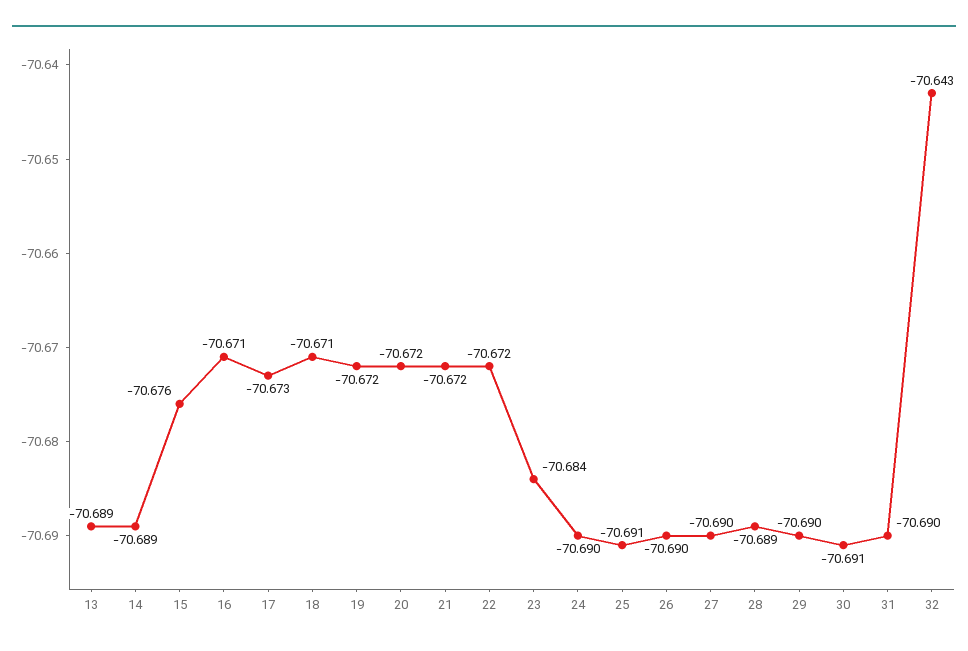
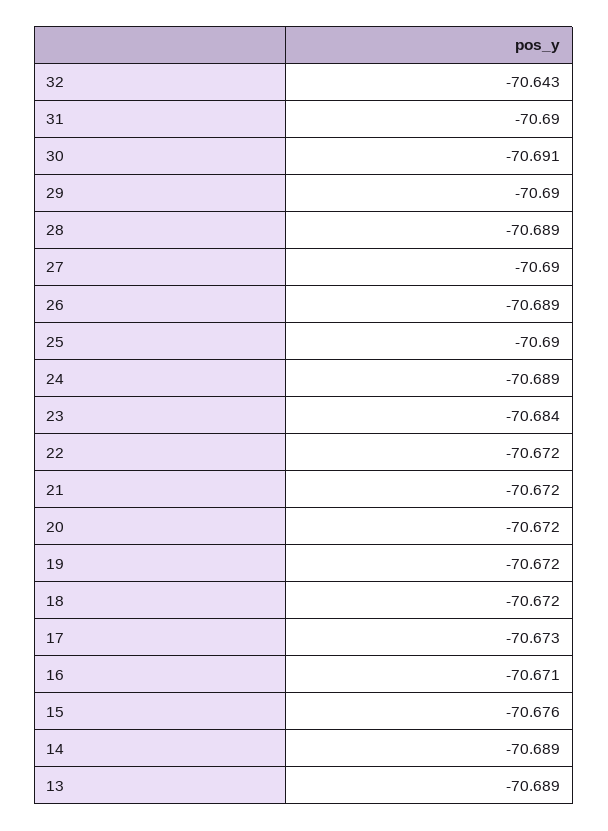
18: -70.671 -> -70.672
24: -70.69 -> -70.689
25: -70.691 -> -70.69
26: -70.69 -> -70.689

